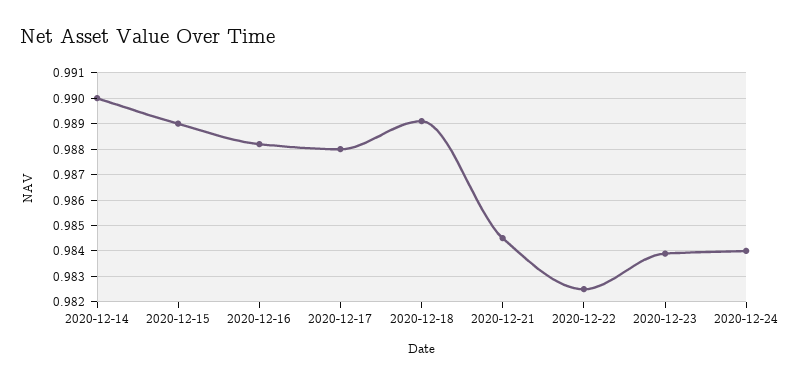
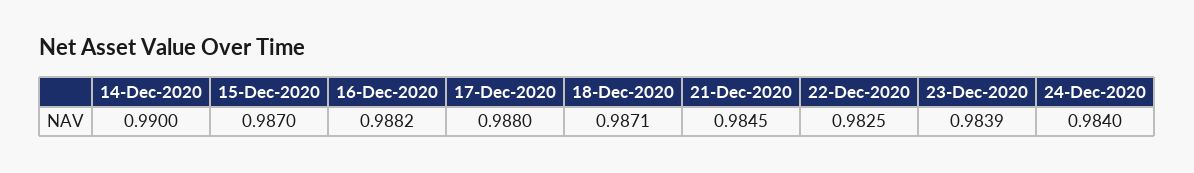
2020-12-15: 0.989 -> 0.987
2020-12-18: 0.989 -> 0.9871

